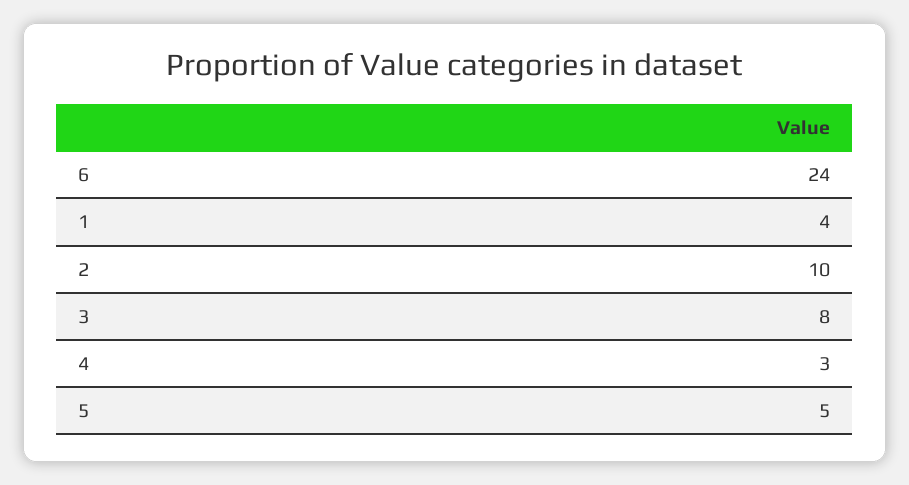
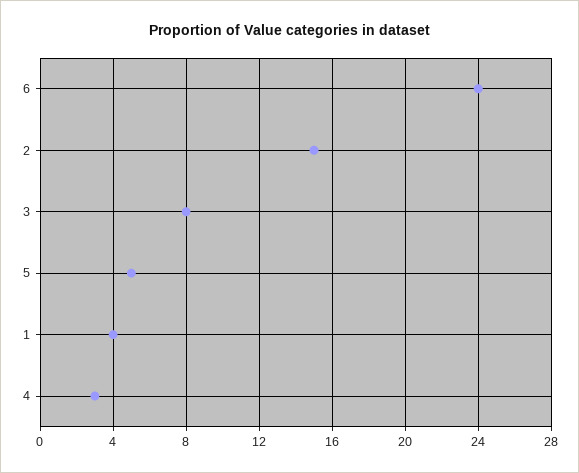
2: 10 -> 15

